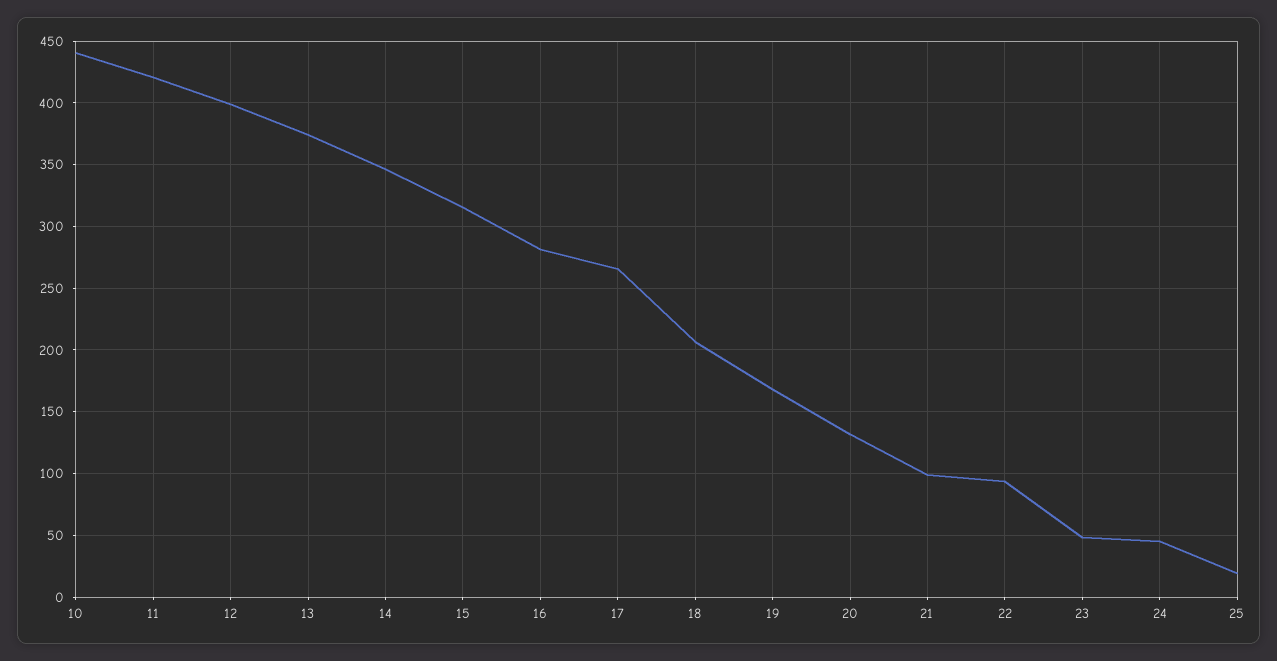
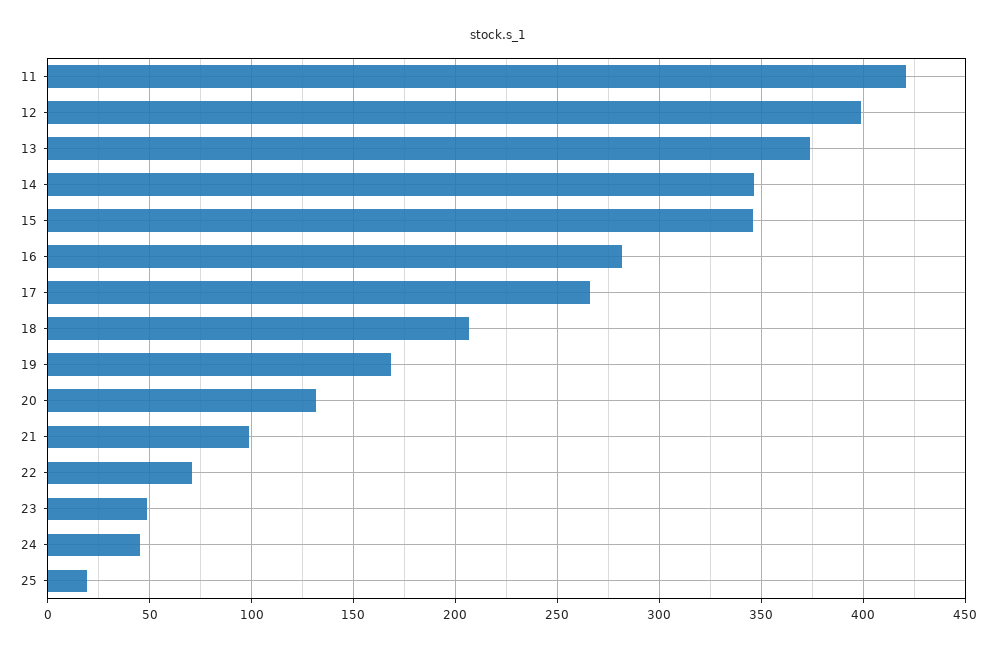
10: 440 -> none
15: 315 -> 345
22: 95 -> 70

